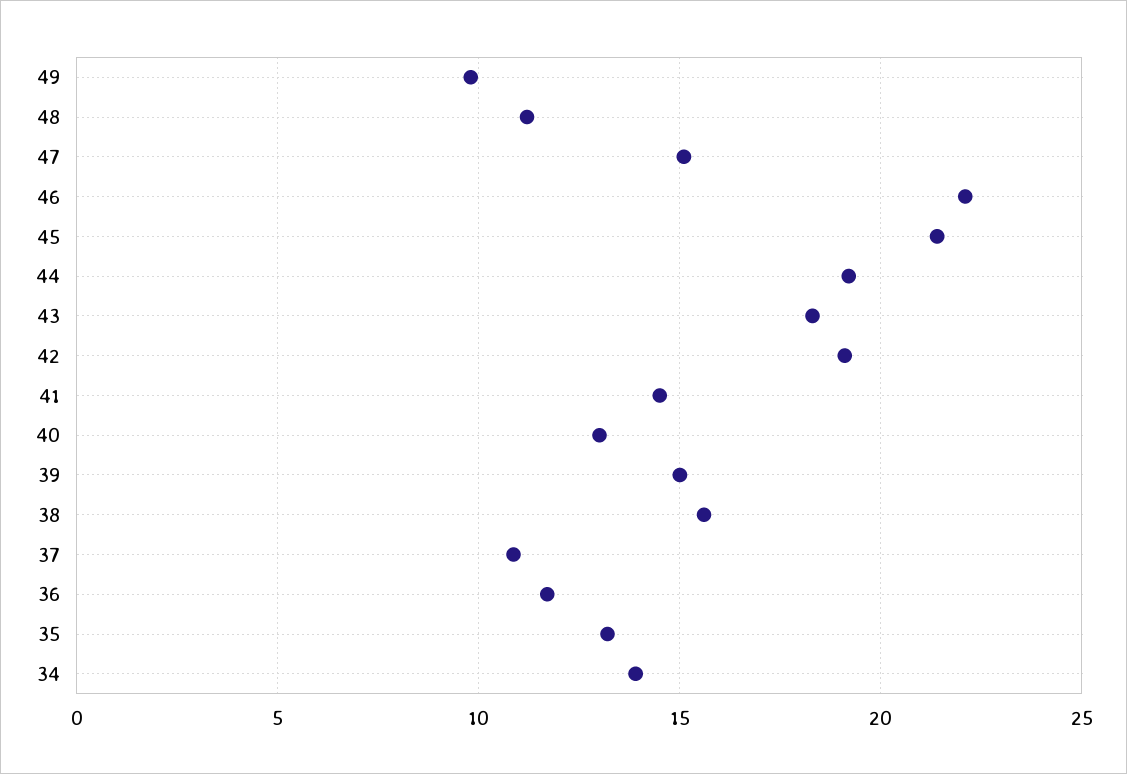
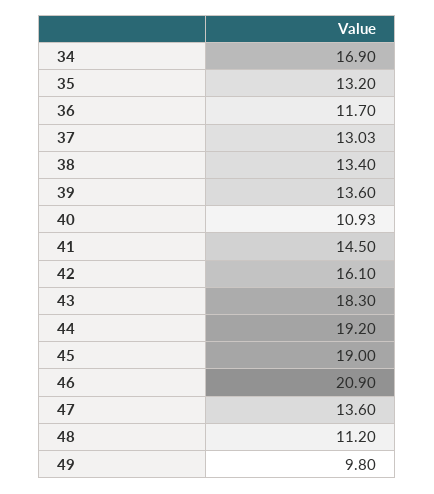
47: 15 -> 13.6
46: 22 -> 20.9
45: 21.5 -> 19
42: 19 -> 16.1
40: 13 -> 10.93
39: 15 -> 13.6
38: 15.5 -> 13.4
37: 11 -> 13.03
34: 14 -> 16.9

